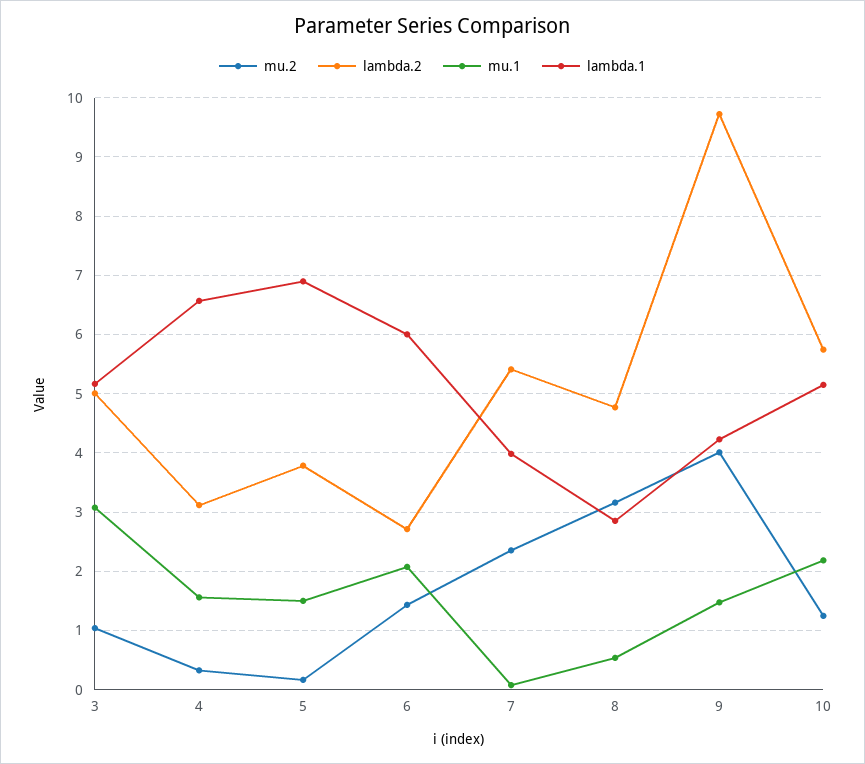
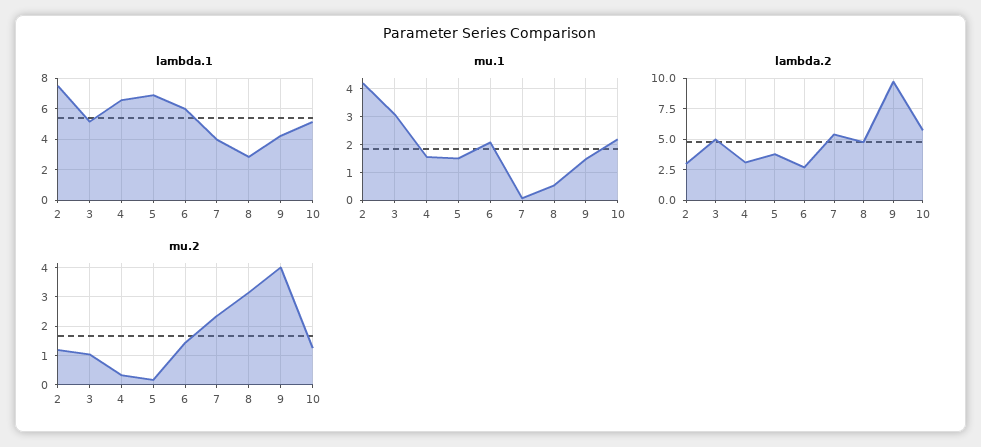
lambda.1, 2: none -> 7.5
mu.1, 2: none -> 4.25
lambda.2, 2: none -> 3
mu.2, 2: none -> 1.25

